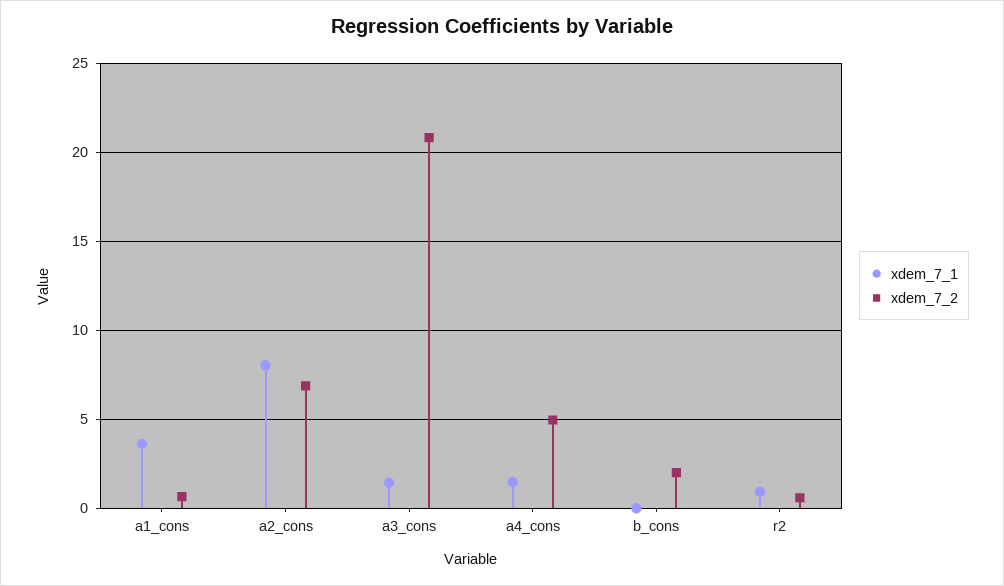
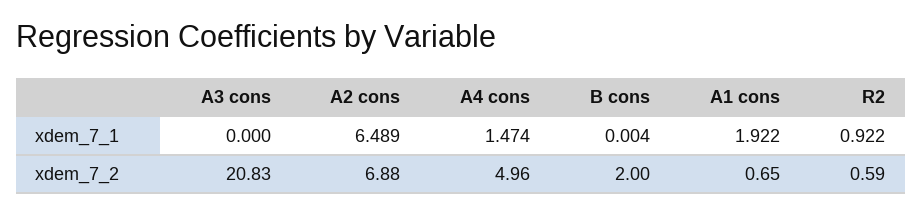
xdem_7_1, a1_cons: 3.5 -> 1.922
xdem_7_1, a2_cons: 8 -> 6.489
xdem_7_1, a3_cons: 1.5 -> 0

